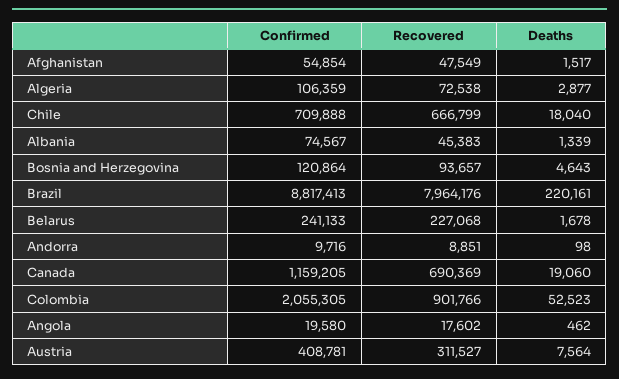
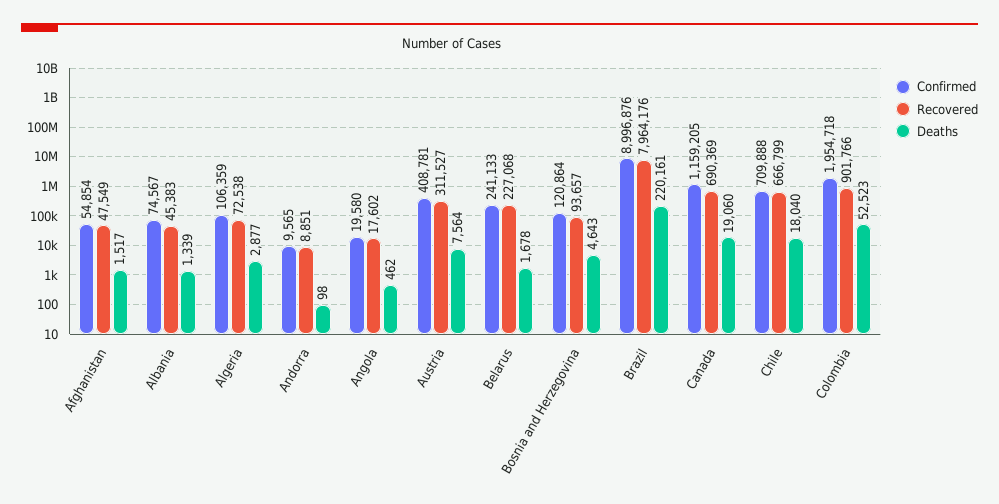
Confirmed, Brazil: 8817413 -> 8996876
Confirmed, Andorra: 9716 -> 9565
Confirmed, Colombia: 2055305 -> 1954718

